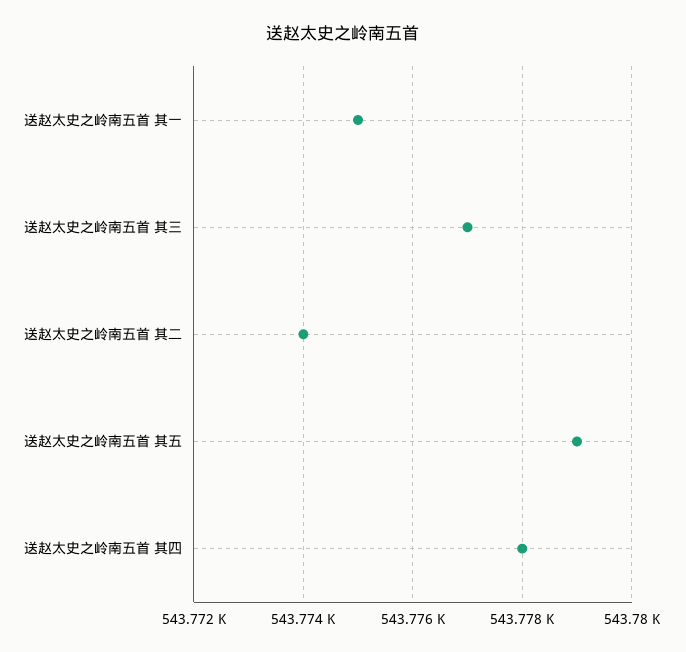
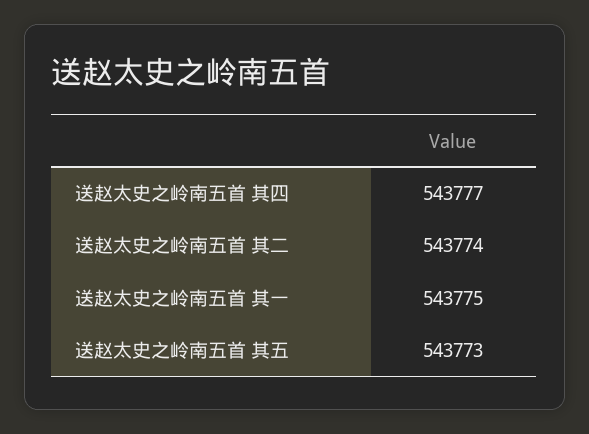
送赵太史之岭南五首 其三: 543777 -> none
送赵太史之岭南五首 其五: 543779 -> 543773
送赵太史之岭南五首 其四: 543778 -> 543777

